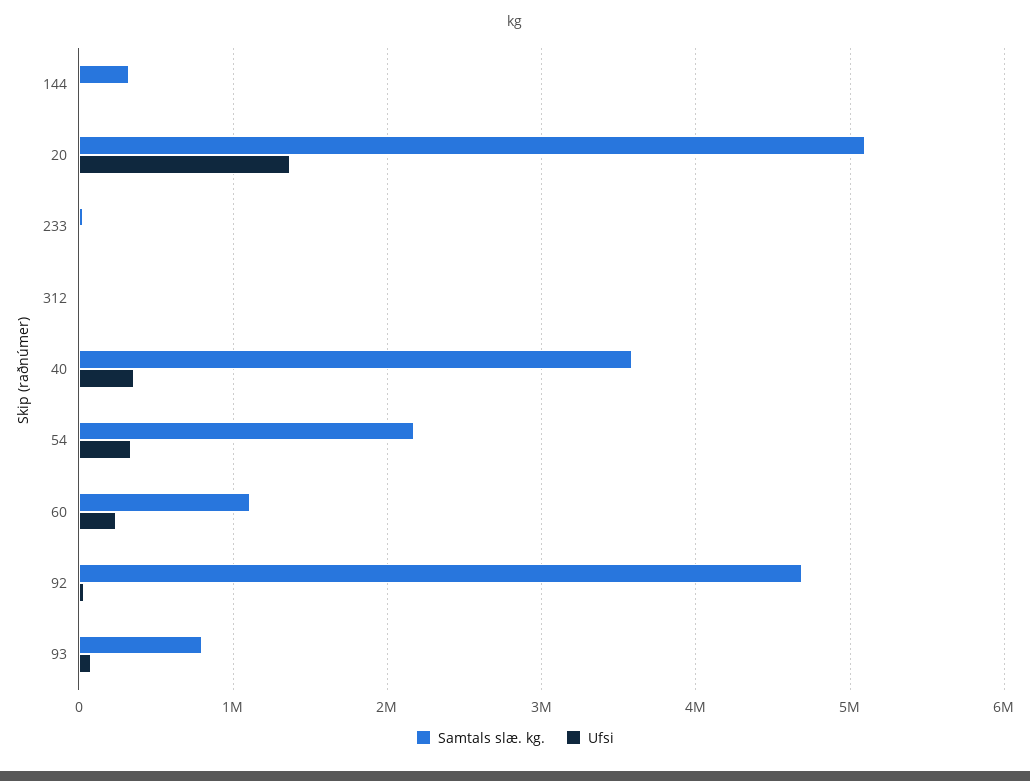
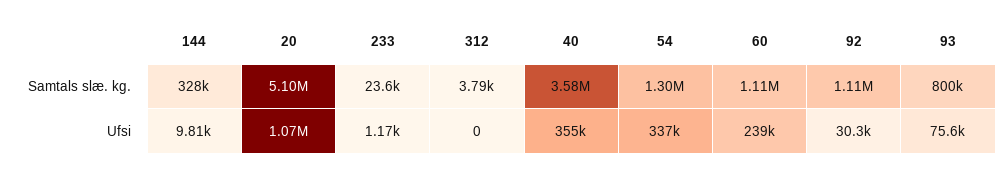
Ufsi, 20: 1400000 -> 1070000
Samtals slæ. kg., 54: 2200000 -> 1300000
Samtals slæ. kg., 92: 4700000 -> 1110000

